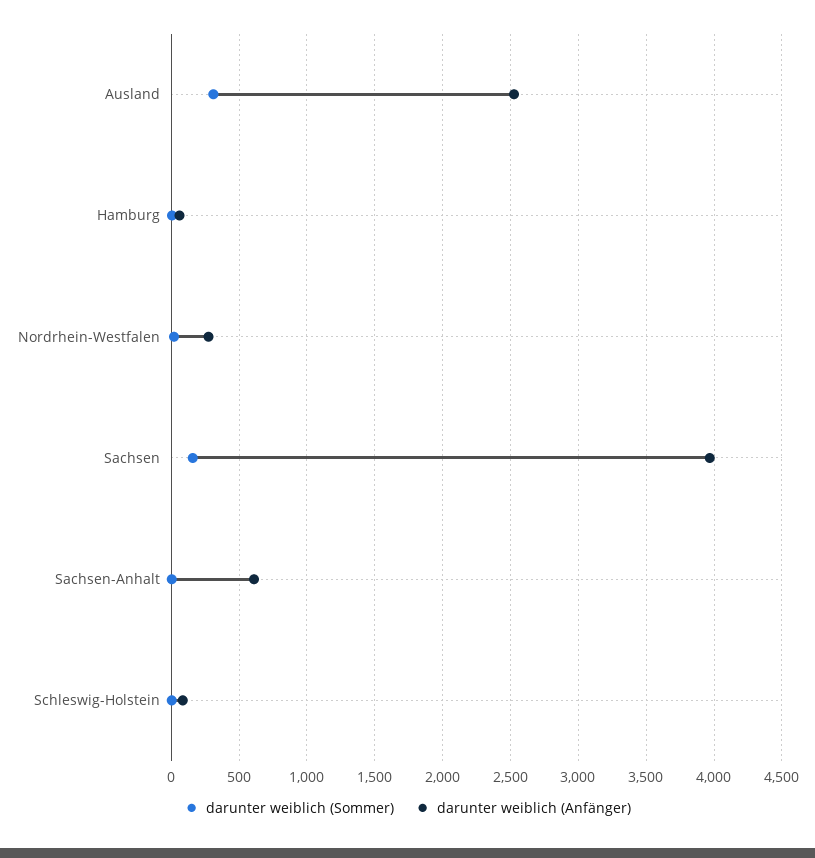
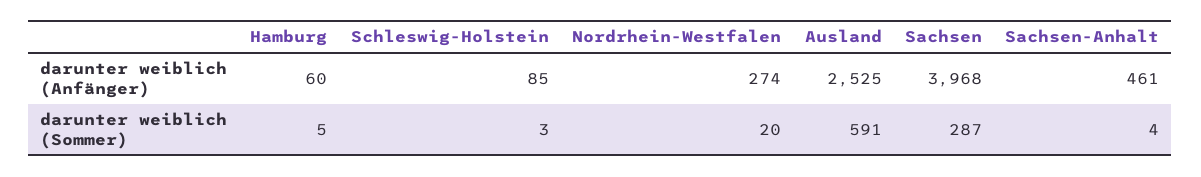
darunter weiblich (Sommer), Ausland: 300 -> 591
darunter weiblich (Sommer), Sachsen: 150 -> 287
darunter weiblich (Anfänger), Sachsen-Anhalt: 600 -> 461

